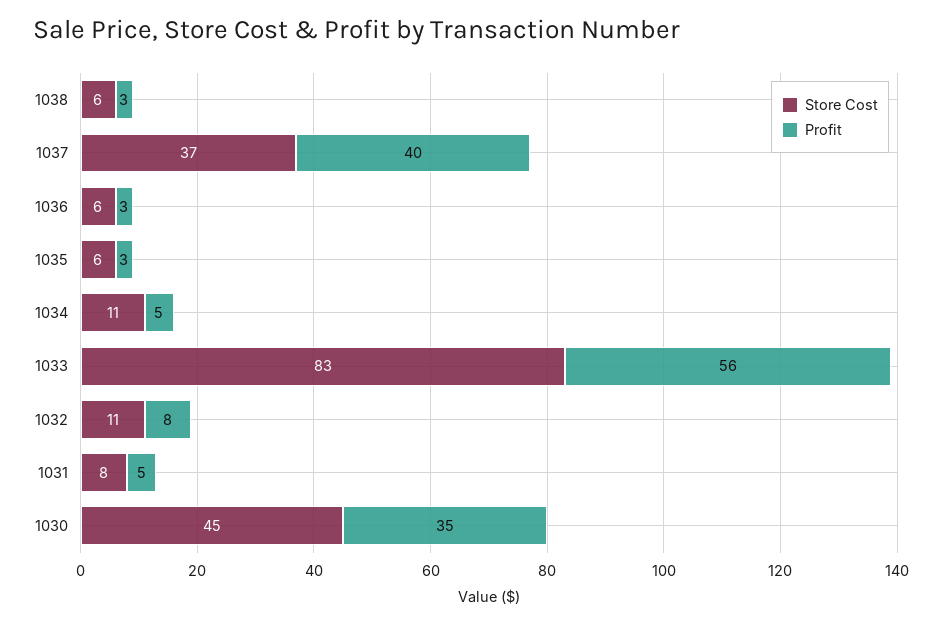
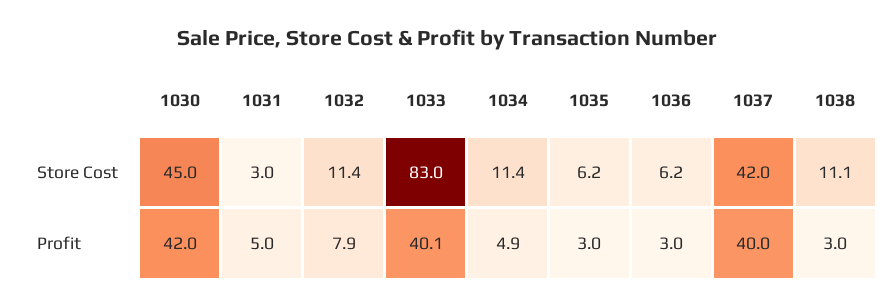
Store Cost, 1038: 6 -> 11.1
Store Cost, 1037: 37 -> 42
Profit, 1033: 56 -> 40.1
Store Cost, 1031: 8 -> 3
Profit, 1030: 35 -> 42

